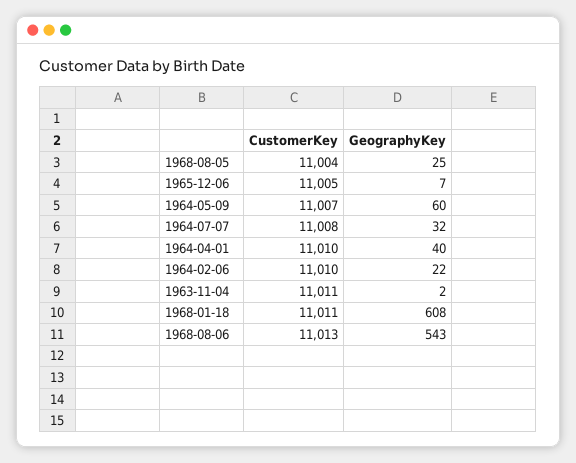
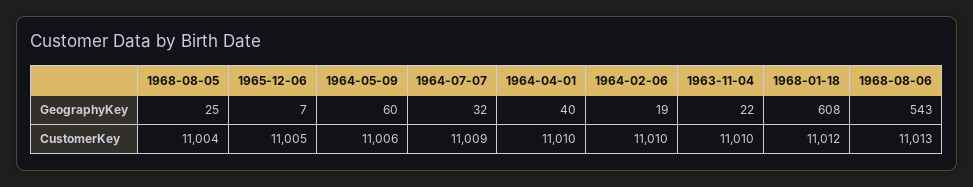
CustomerKey, 1964-05-09: 11007 -> 11006
CustomerKey, 1964-07-07: 11008 -> 11009
GeographyKey, 1964-02-06: 22 -> 19
CustomerKey, 1963-11-04: 11011 -> 11010
GeographyKey, 1963-11-04: 2 -> 22
CustomerKey, 1968-01-18: 11011 -> 11012

